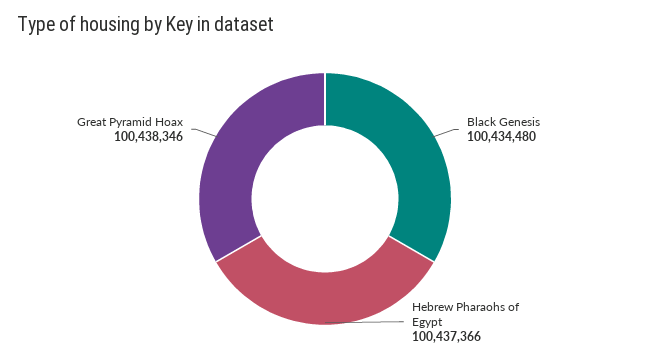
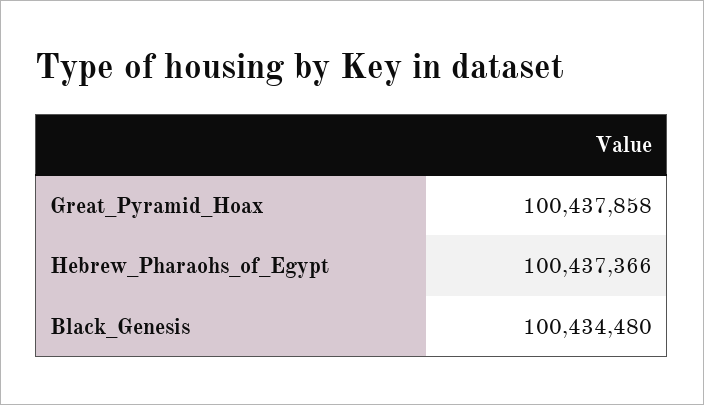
Great Pyramid Hoax: 100438346 -> 100437858

